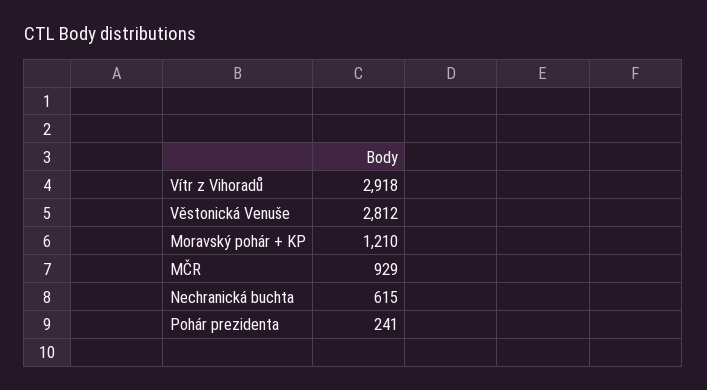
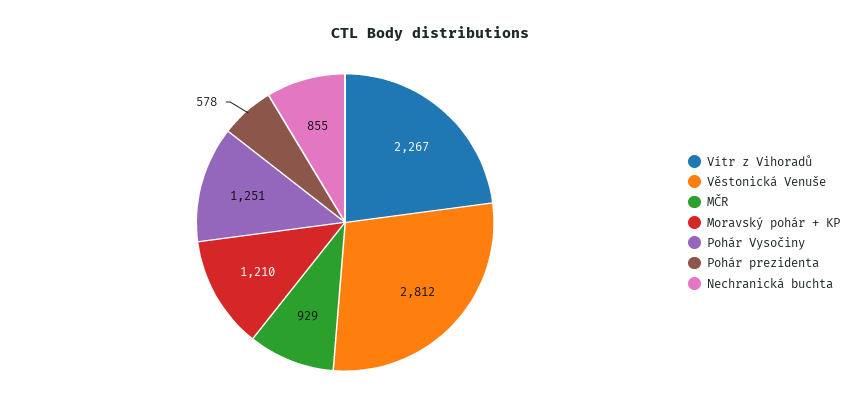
Vítr z Vihoradů: 2918 -> 2267
Nechranická buchta: 615 -> 855
Pohár prezidenta: 241 -> 578
Pohár Vysočiny: none -> 1251

